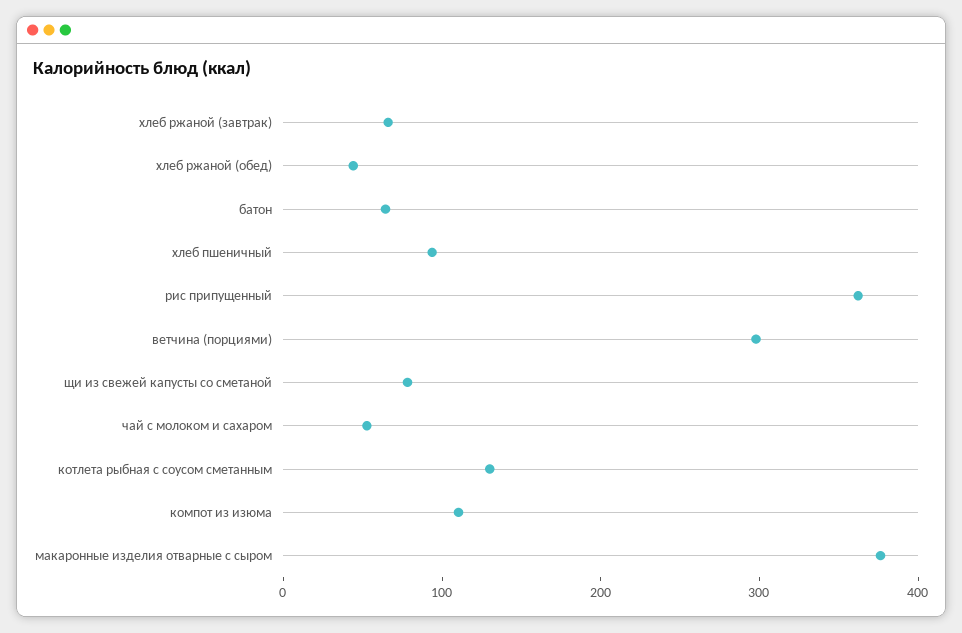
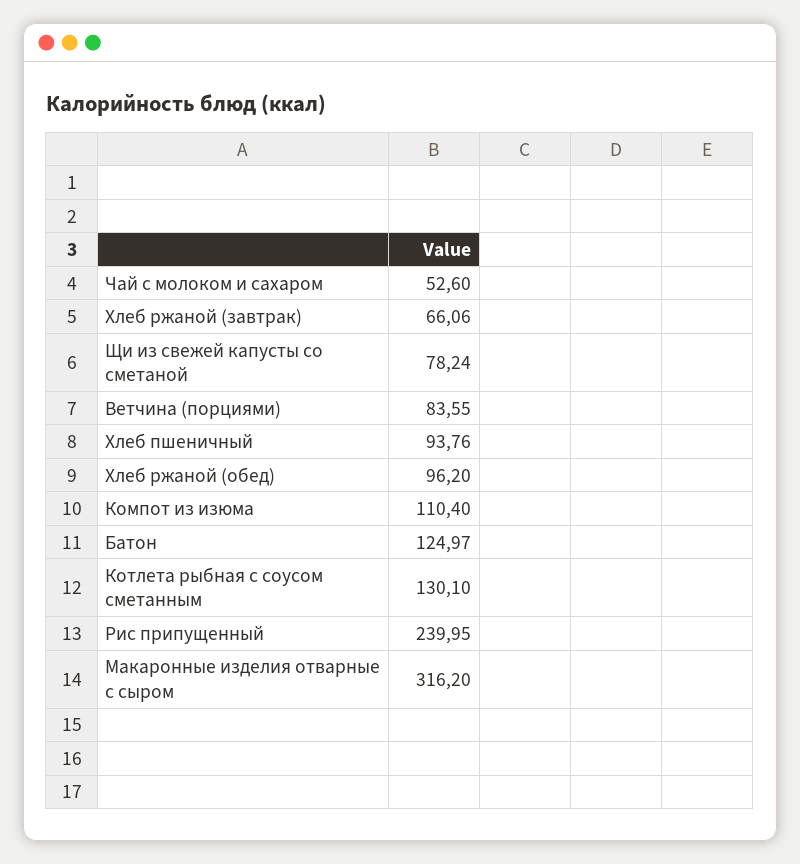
хлеб ржаной (обед): 40 -> 96.2
батон: 60 -> 124.97
рис припущенный: 360 -> 239.95
ветчина (порциями): 300 -> 83.55
макаронные изделия отварные с сыром: 380 -> 316.2

